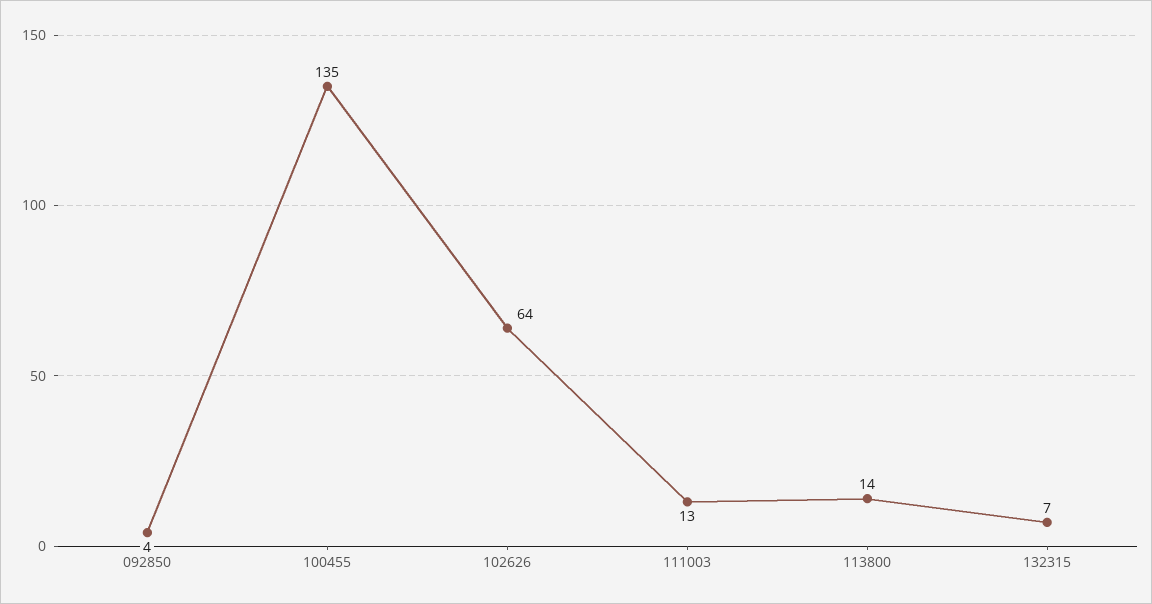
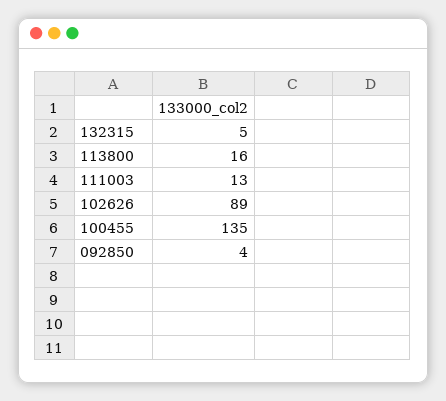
102626: 64 -> 89
113800: 14 -> 16
132315: 7 -> 5

